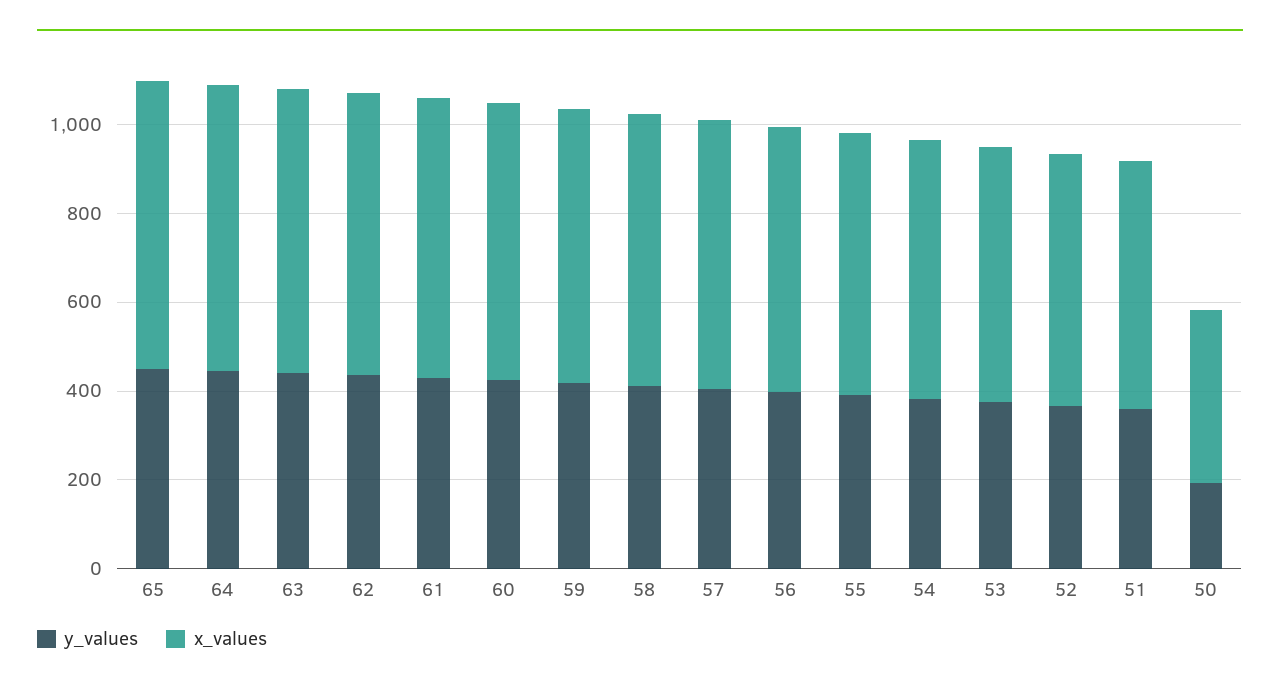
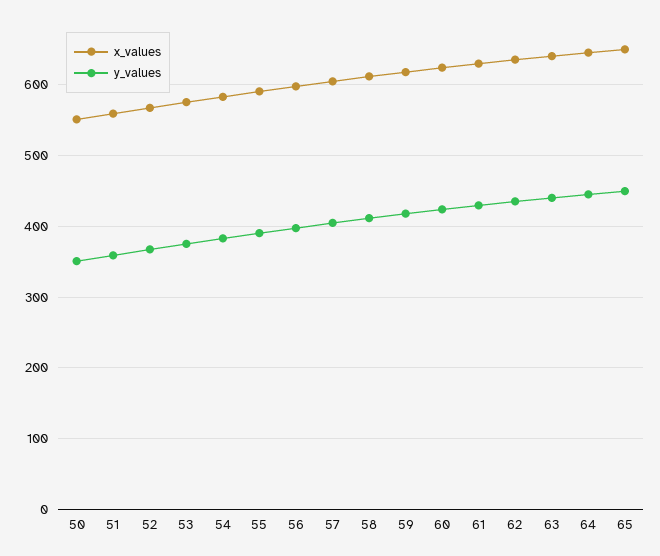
y_values, 50: 200 -> 350
x_values, 50: 400 -> 550

